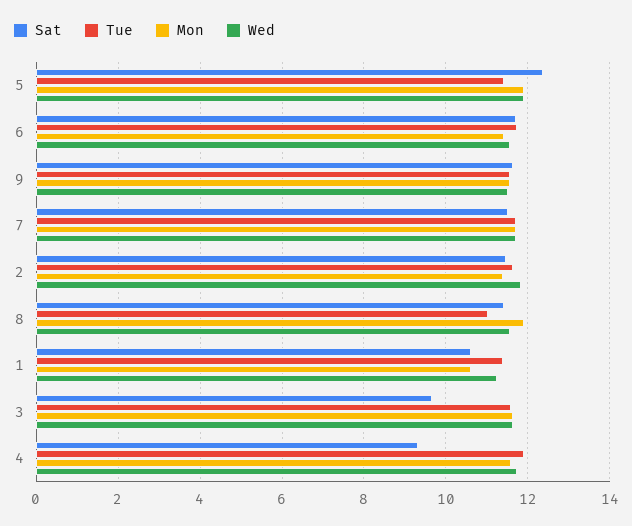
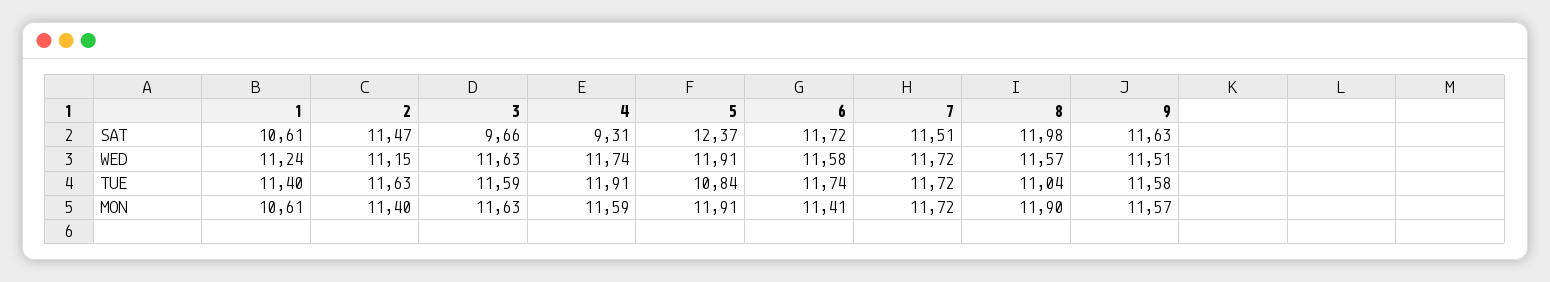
Tue, 5: 11.4 -> 10.84
Wed, 2: 11.8 -> 11.15
Sat, 8: 11.4 -> 11.98

